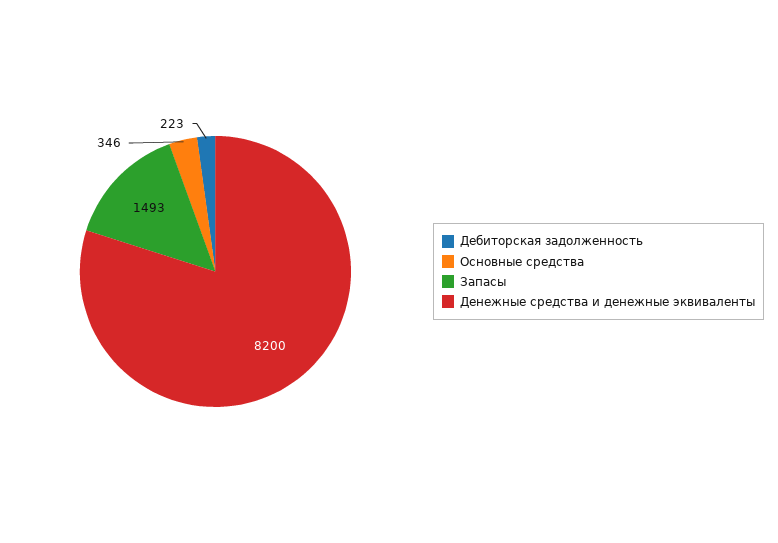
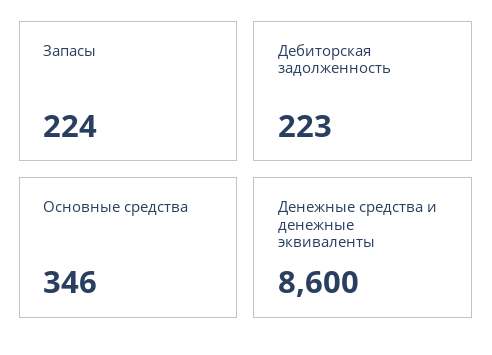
Запасы: 1493 -> 224
Денежные средства и денежные эквиваленты: 8200 -> 8600

